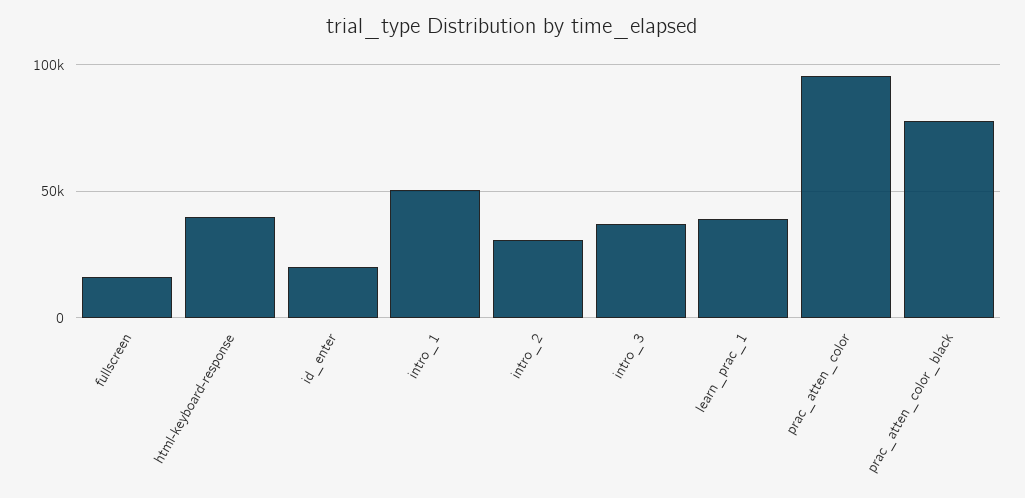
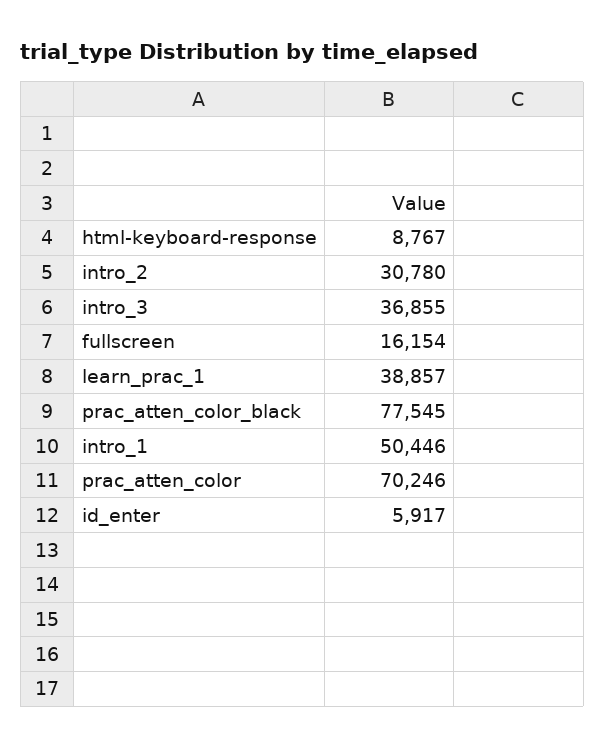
html-keyboard-response: 40000 -> 8767
id_enter: 20000 -> 5917
prac_atten_color: 95000 -> 70246

